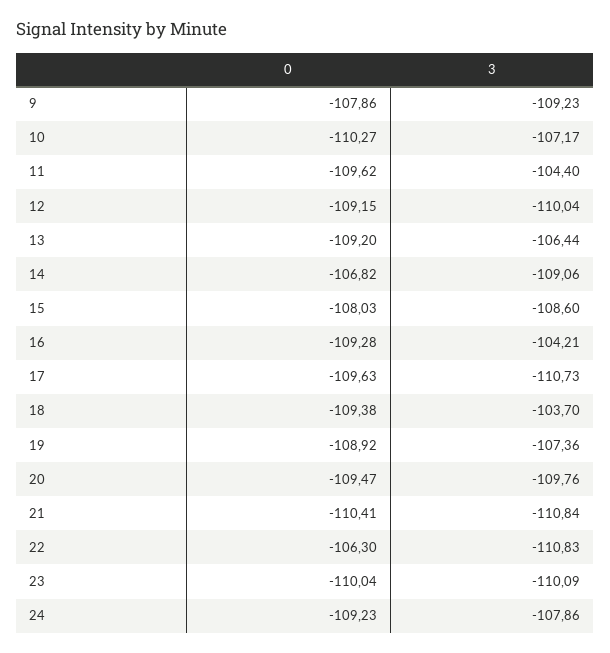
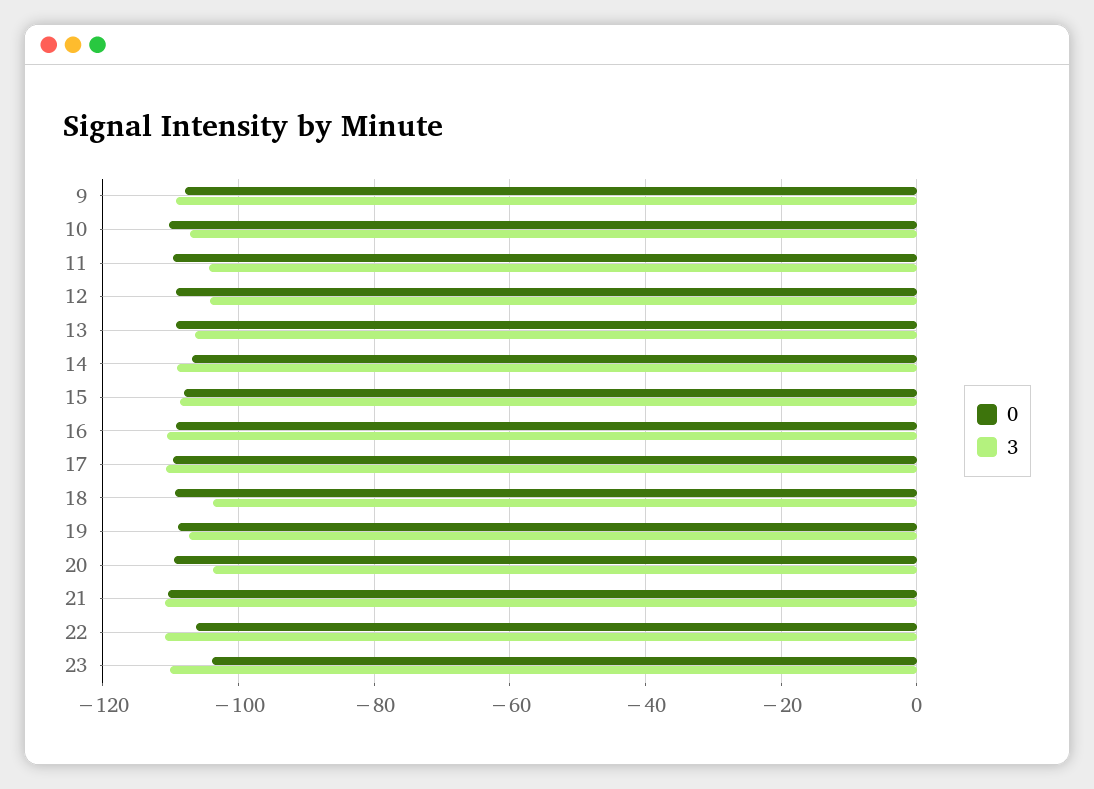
3, 12: -110.04 -> -104
3, 16: -104.21 -> -110
3, 20: -109.76 -> -104
0, 23: -110.04 -> -104
0, 24: -109.23 -> none
3, 24: -107.86 -> none

